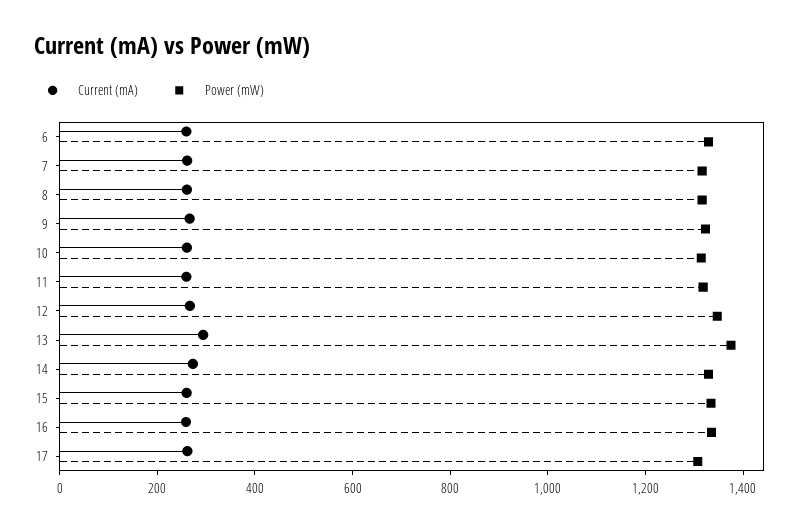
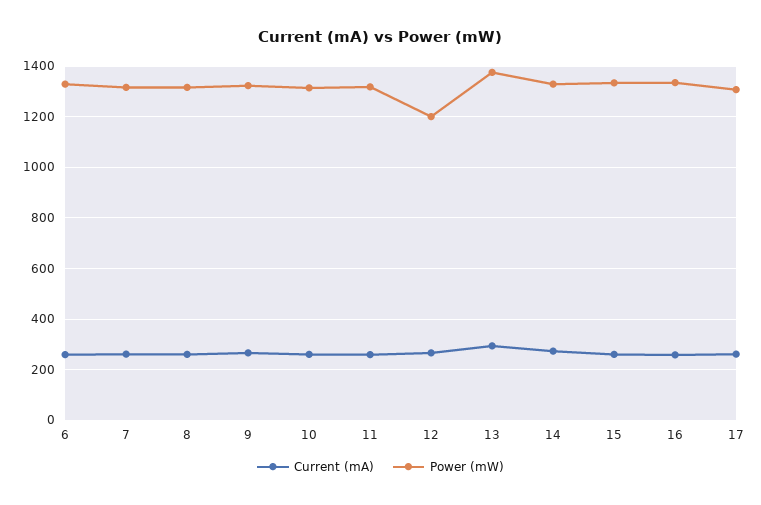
Power (mW), 12: 1350 -> 1200

